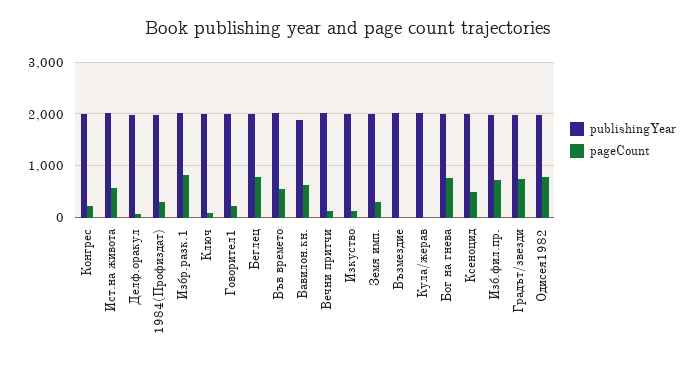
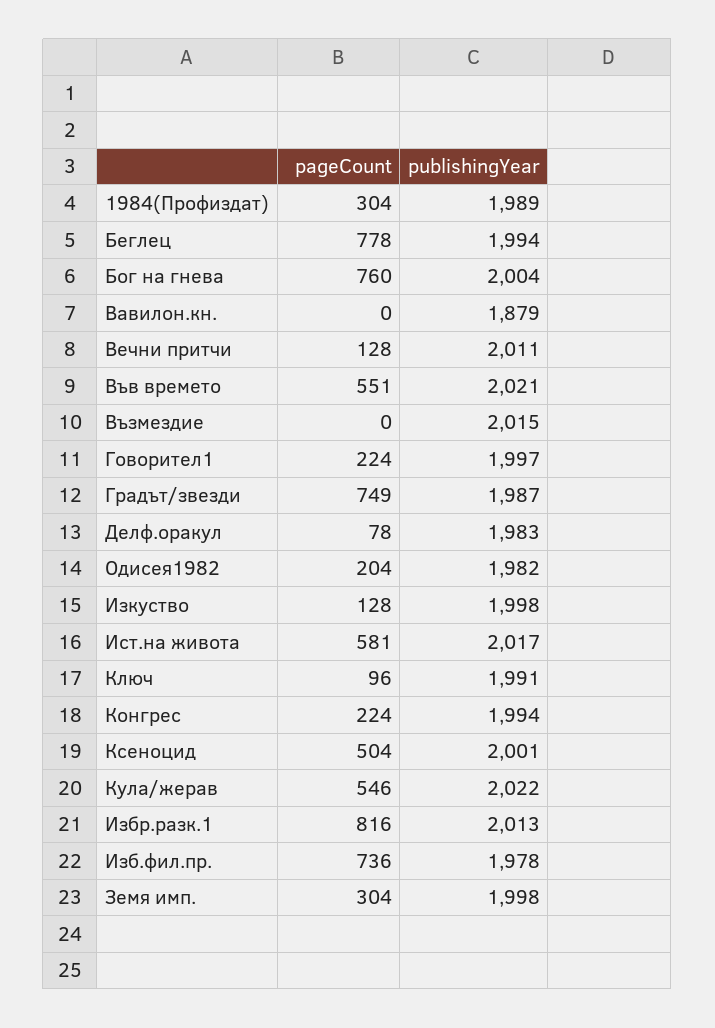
pageCount, Вавилон.кн.: 600 -> 0
pageCount, Кула/жерав: 0 -> 546
pageCount, Одисея1982: 800 -> 204

